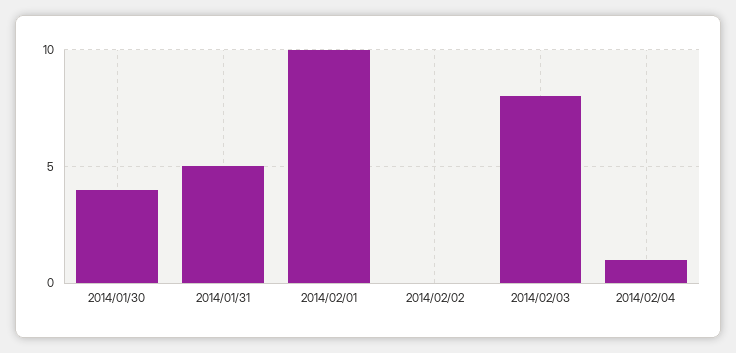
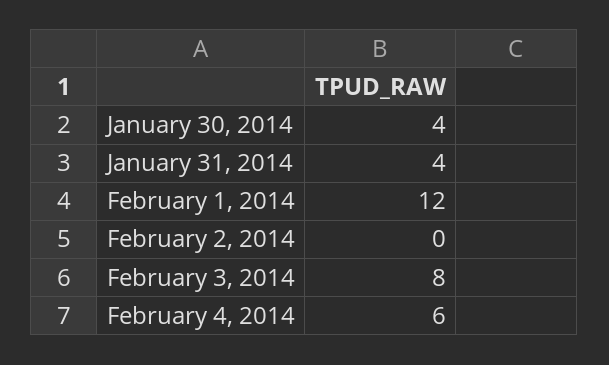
2014/01/31: 5 -> 4
2014/02/01: 10 -> 12
2014/02/04: 1 -> 6

